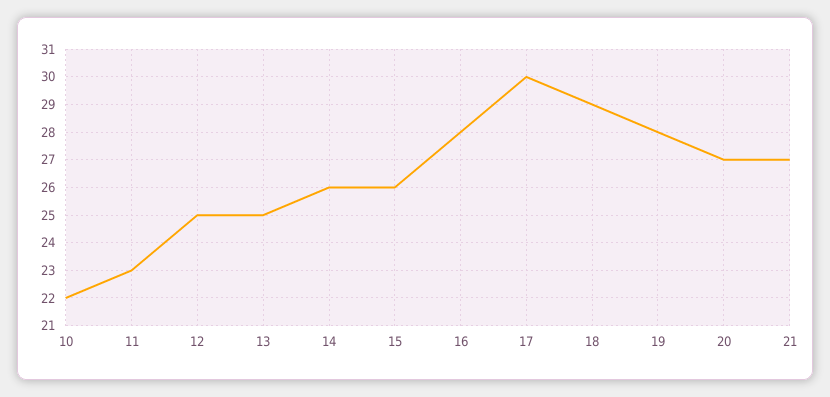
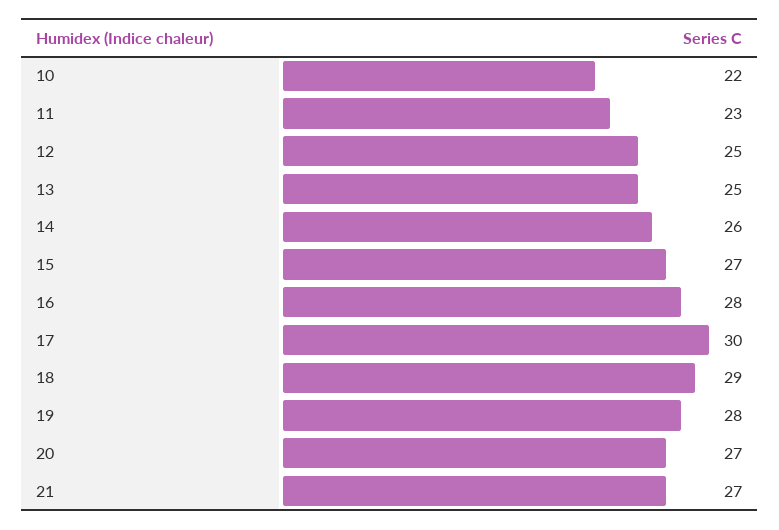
15: 26 -> 27

